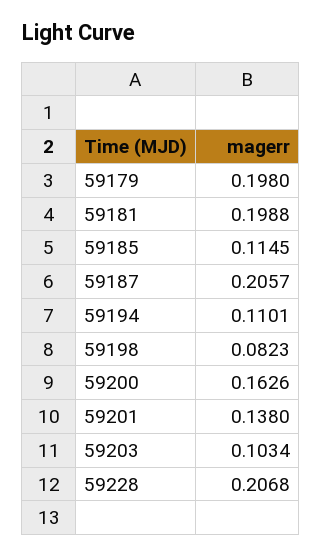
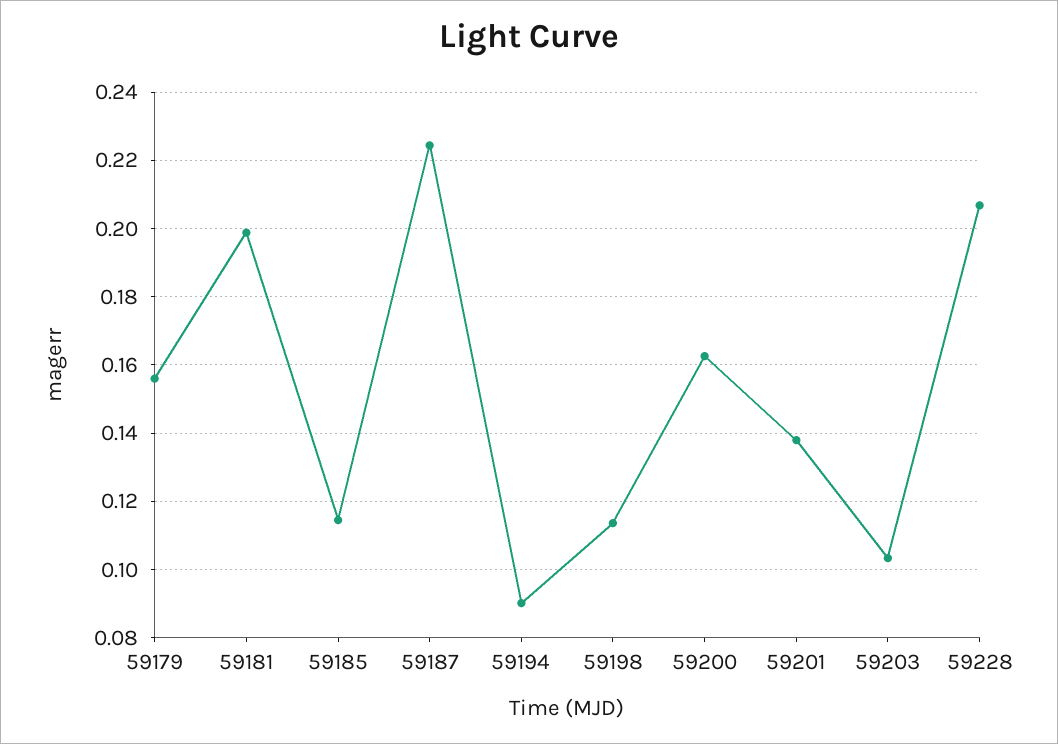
59179: 0.198 -> 0.156
59187: 0.2057 -> 0.224
59194: 0.1101 -> 0.09
59198: 0.0823 -> 0.114

